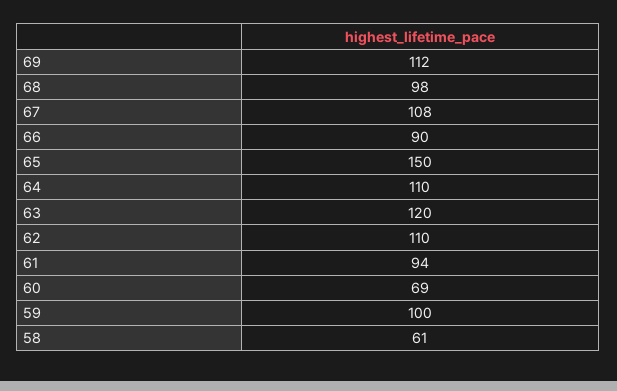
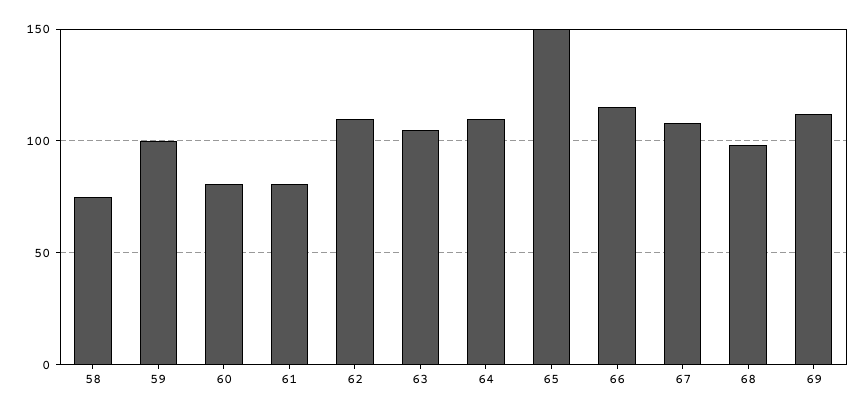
66: 90 -> 115
63: 120 -> 105
61: 94 -> 80
60: 69 -> 80
58: 61 -> 75

